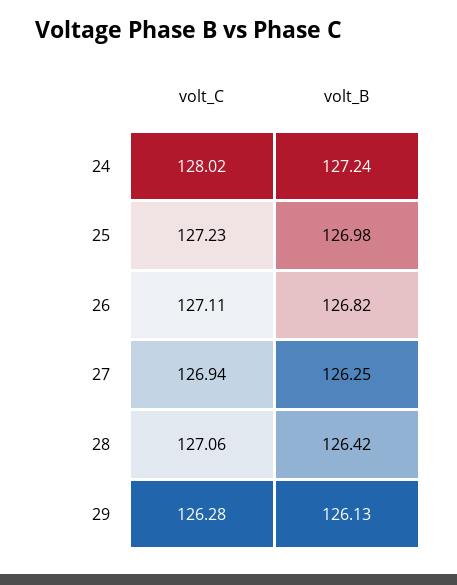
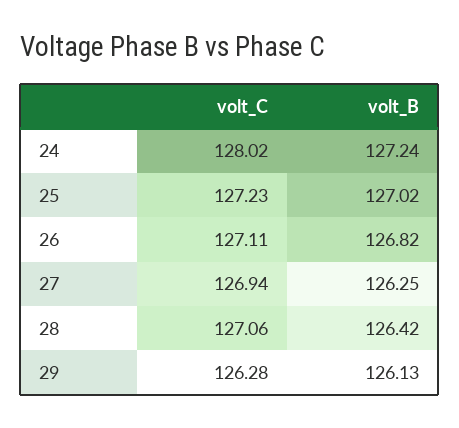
volt_B, 25: 126.98 -> 127.02

